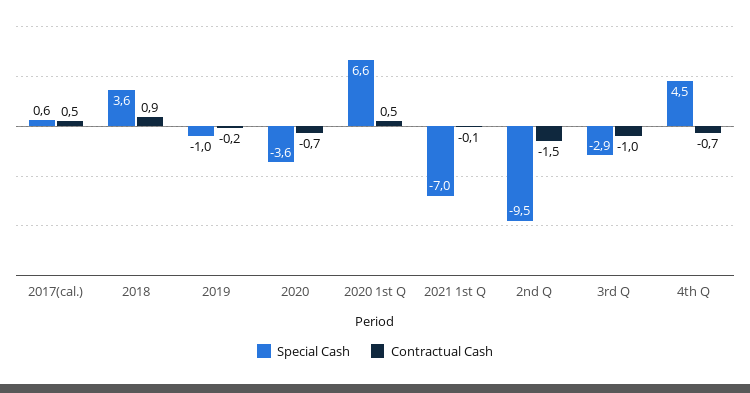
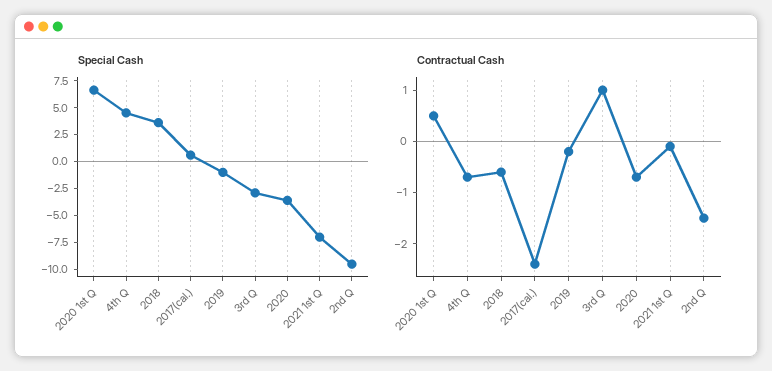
Contractual Cash, 2017(cal.): 0.5 -> -2.5
Contractual Cash, 2018: 0.9 -> -0.5
Contractual Cash, 3rd Q: -1 -> 1

